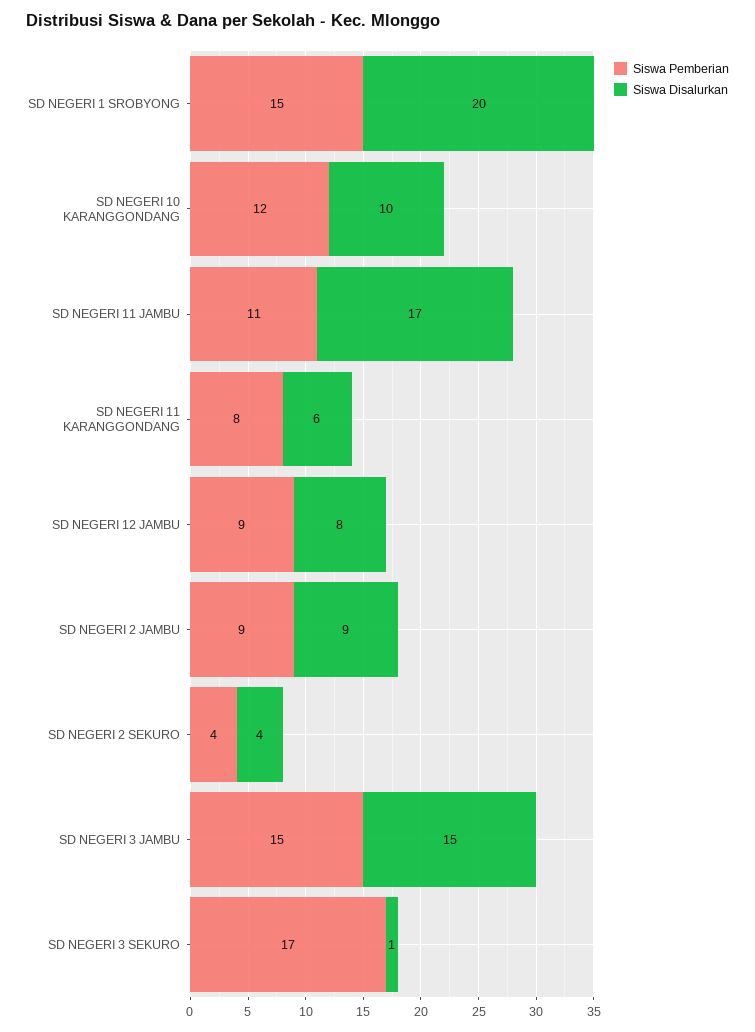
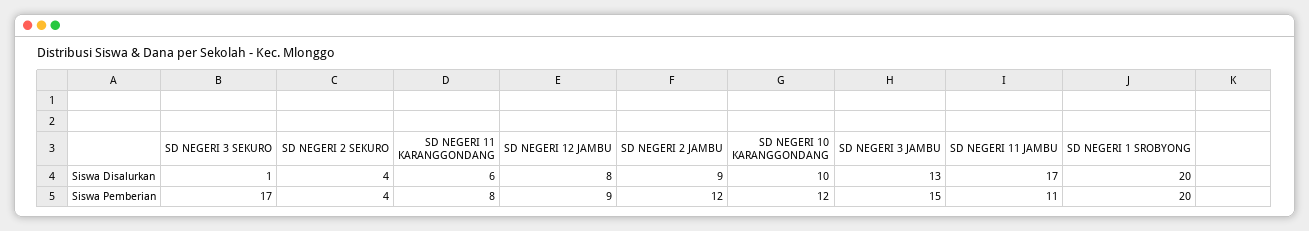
Siswa Pemberian, SD NEGERI 1 SROBYONG: 15 -> 20
Siswa Pemberian, SD NEGERI 2 JAMBU: 9 -> 12
Siswa Disalurkan, SD NEGERI 3 JAMBU: 15 -> 13

